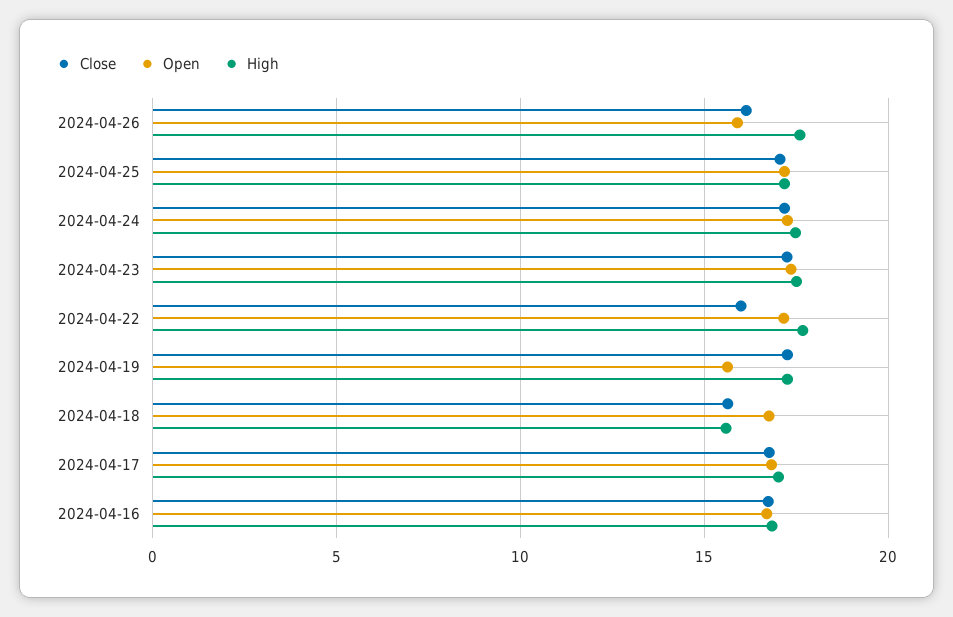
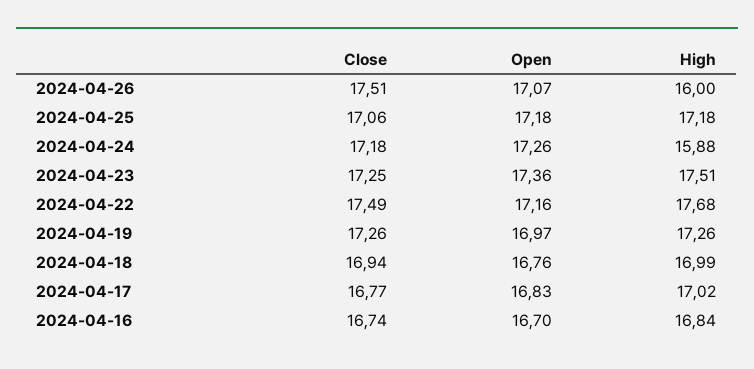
Close, 2024-04-26: 16 -> 17.51
Open, 2024-04-26: 16 -> 17.07
High, 2024-04-26: 17.5 -> 16
High, 2024-04-24: 17.5 -> 15.88
Close, 2024-04-22: 16 -> 17.49
Open, 2024-04-19: 15.5 -> 16.97
Close, 2024-04-18: 15.5 -> 16.94
High, 2024-04-18: 15.5 -> 16.99

